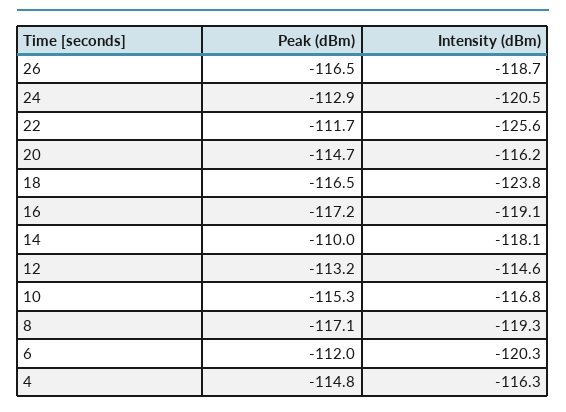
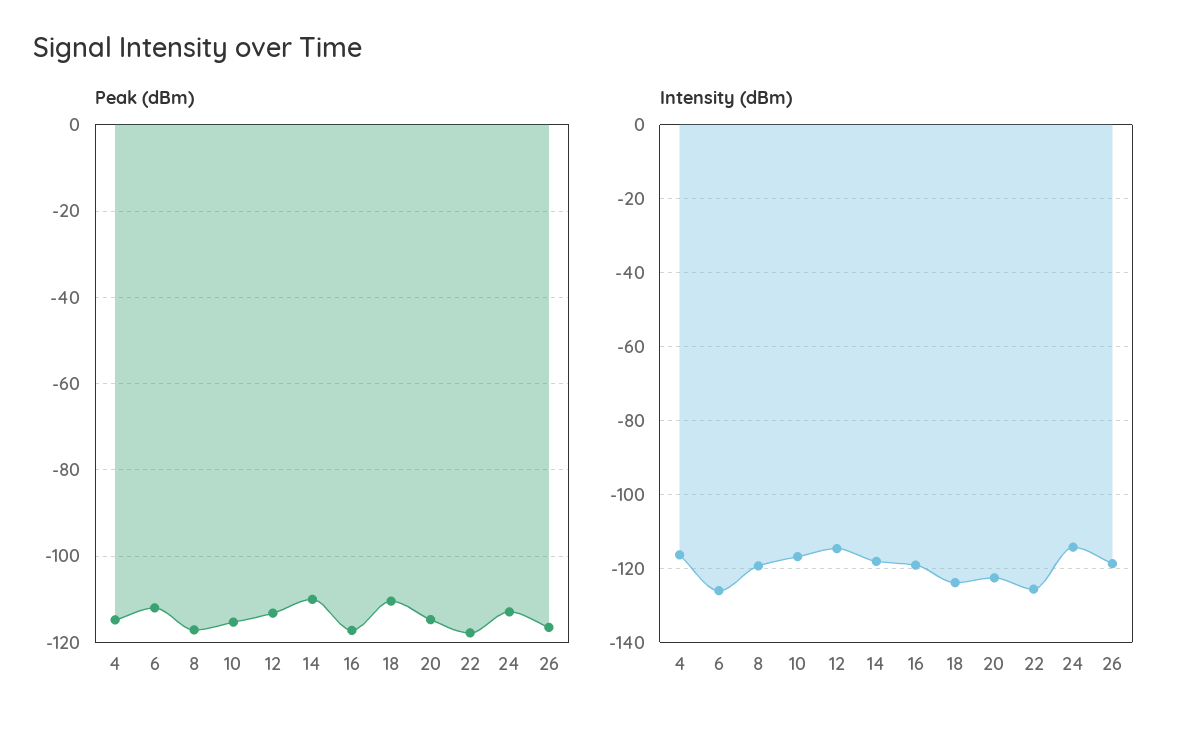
Intensity (dBm), 24: -120.5 -> -114
Peak (dBm), 22: -111.7 -> -118
Intensity (dBm), 20: -116.2 -> -122
Peak (dBm), 18: -116.5 -> -110
Intensity (dBm), 6: -120.3 -> -126

